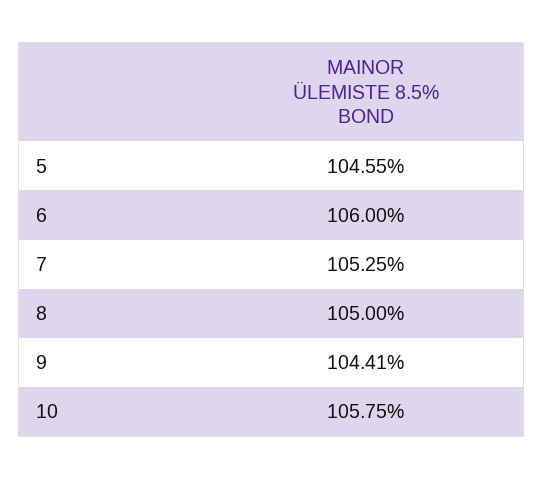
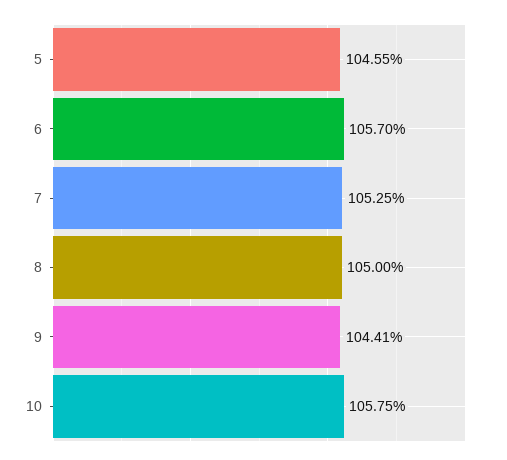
6: 106 -> 105.7

